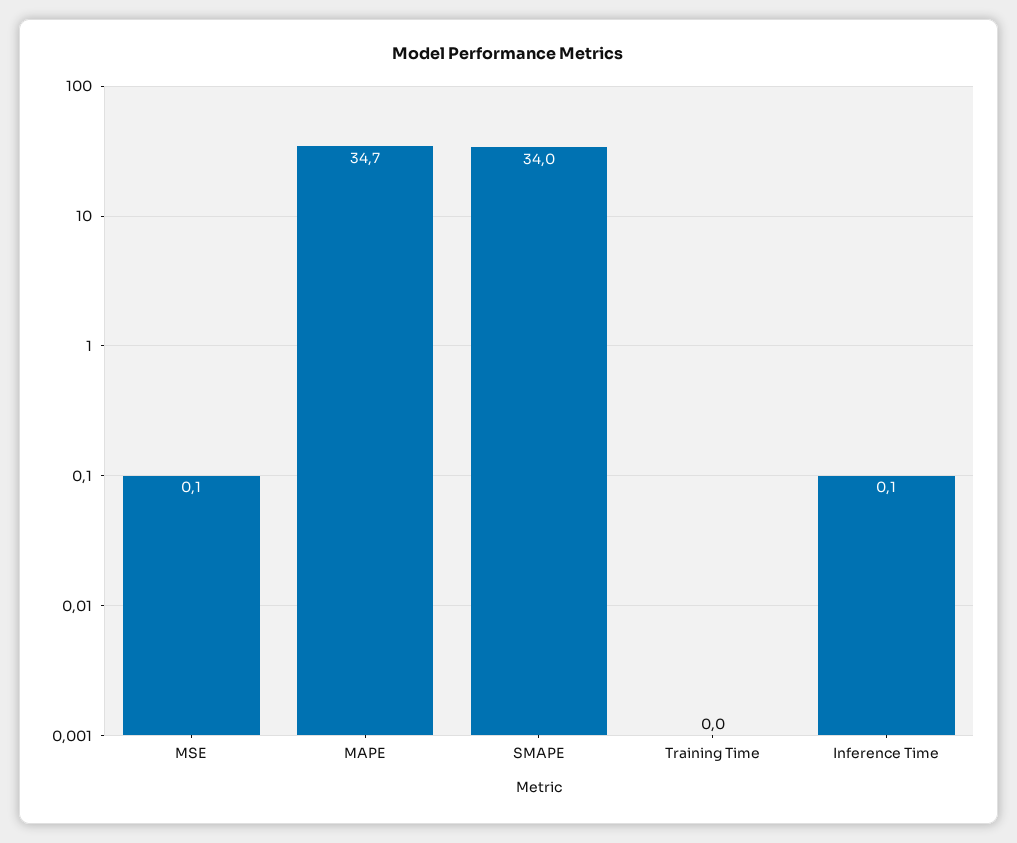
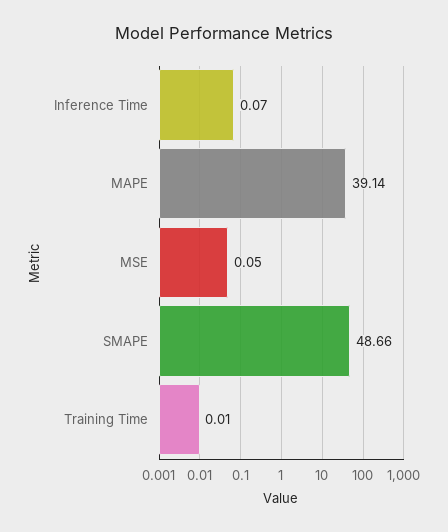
MAPE: 34.7 -> 39.14
SMAPE: 34 -> 48.66

